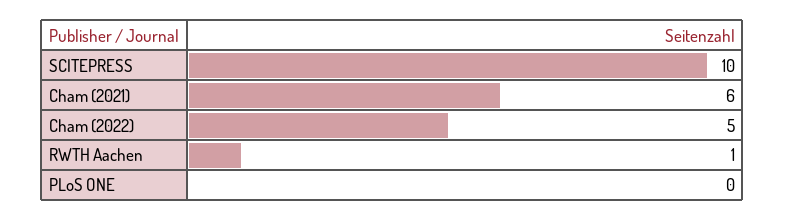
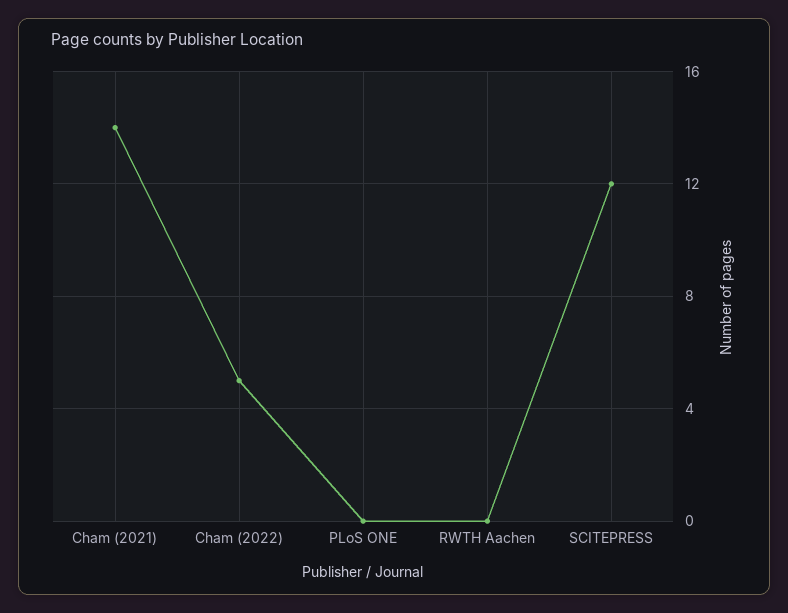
SCITEPRESS: 10 -> 12
Cham (2021): 6 -> 14
RWTH Aachen: 1 -> 0

